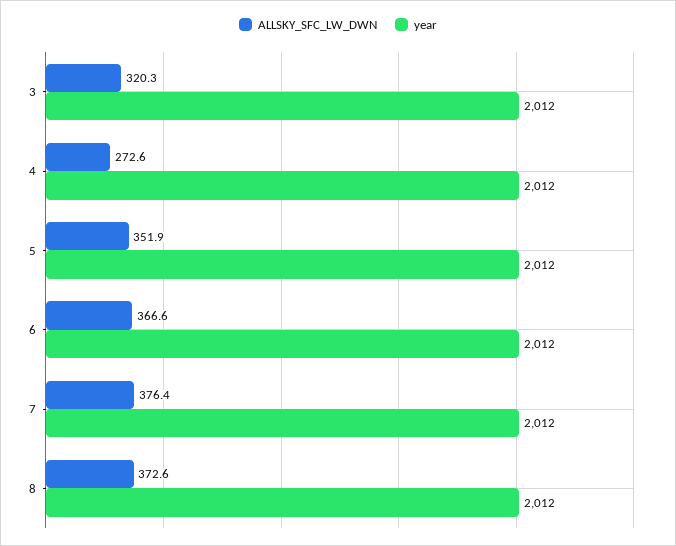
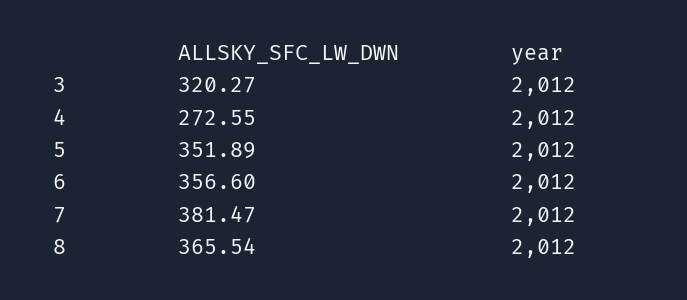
ALLSKY_SFC_LW_DWN, 6: 366.6 -> 356.6
ALLSKY_SFC_LW_DWN, 7: 376.4 -> 381.47
ALLSKY_SFC_LW_DWN, 8: 372.6 -> 365.54

